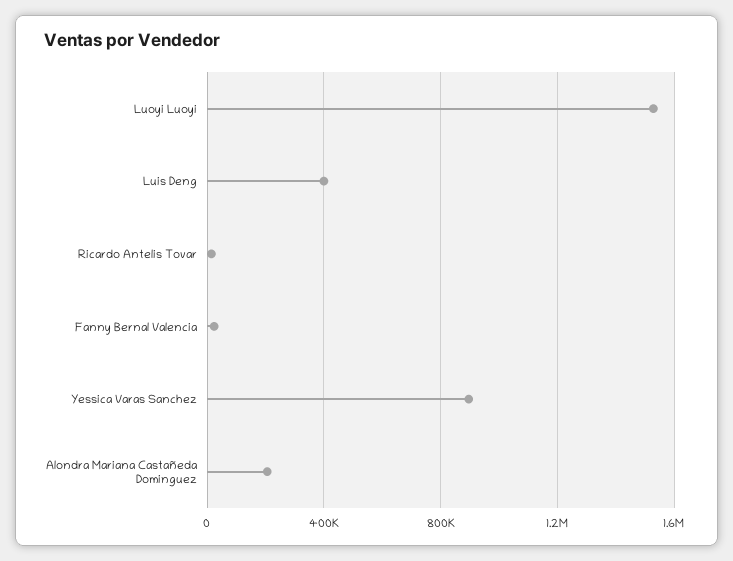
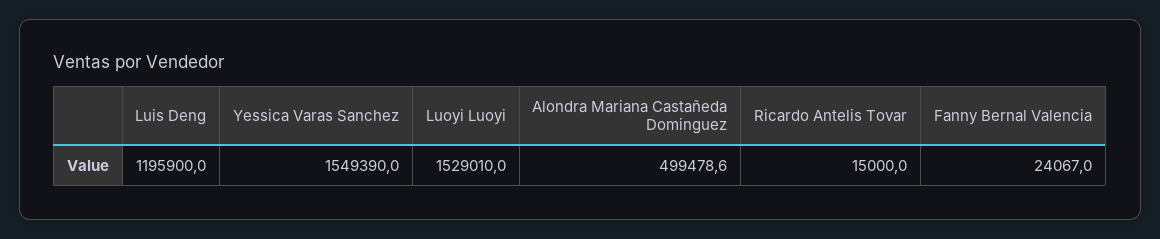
Luis Deng: 400000 -> 1195900
Yessica Varas Sanchez: 900000 -> 1549390
Alondra Mariana Castañeda Dominguez: 200000 -> 499478.6

